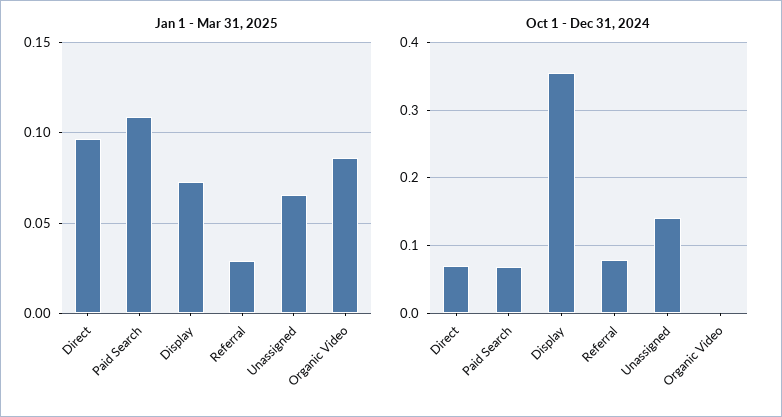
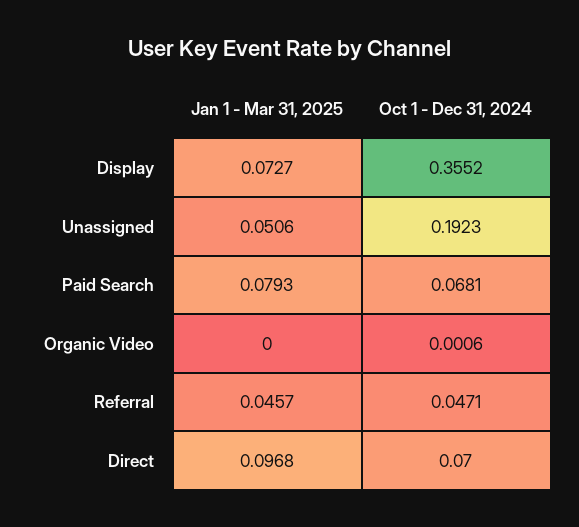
Jan 1 - Mar 31, 2025, Paid Search: 0.11 -> 0.0793
Jan 1 - Mar 31, 2025, Referral: 0.03 -> 0.0457
Jan 1 - Mar 31, 2025, Unassigned: 0.065 -> 0.0506
Jan 1 - Mar 31, 2025, Organic Video: 0.085 -> 0
Oct 1 - Dec 31, 2024, Referral: 0.08 -> 0.0471
Oct 1 - Dec 31, 2024, Unassigned: 0.14 -> 0.1923

